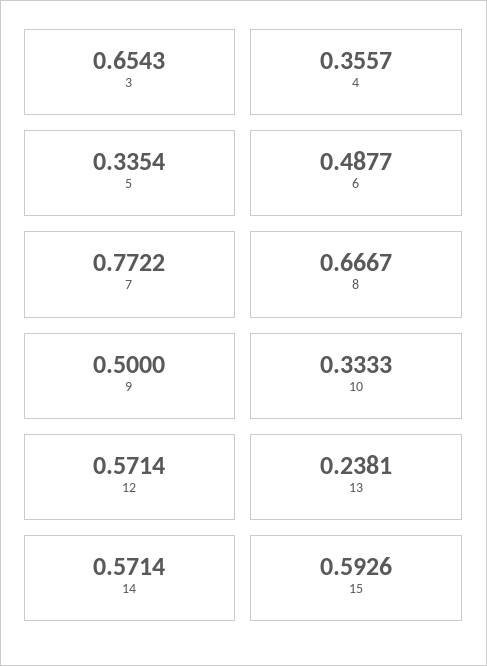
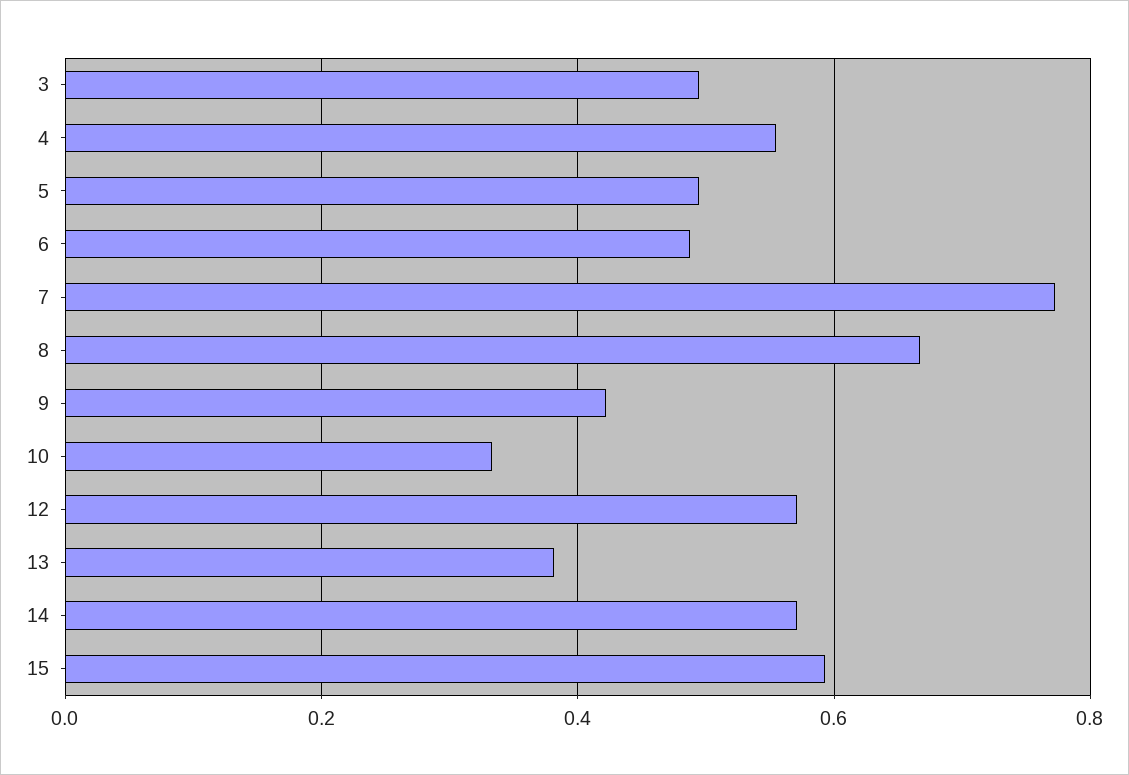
3: 0.6543 -> 0.5
4: 0.3557 -> 0.56
5: 0.3354 -> 0.5
9: 0.5 -> 0.42
13: 0.2381 -> 0.38

